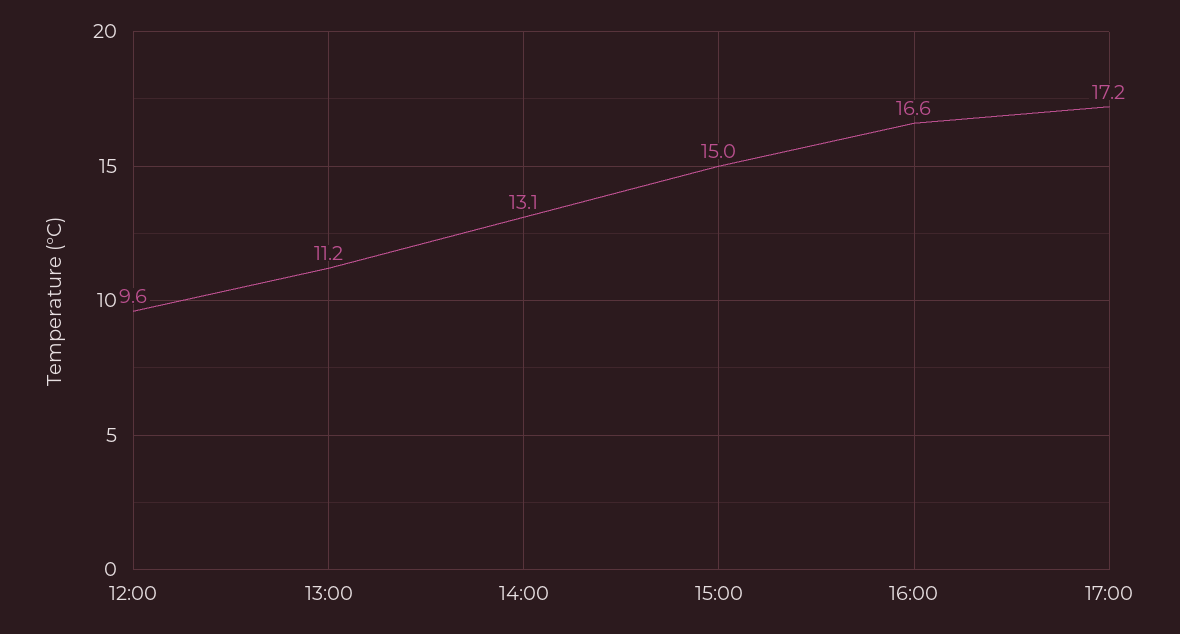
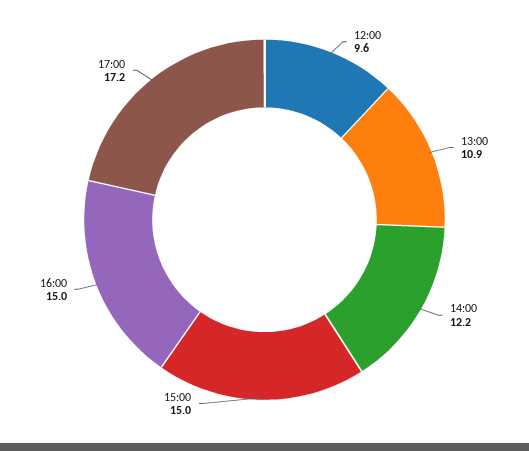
13:00: 11.2 -> 10.9
14:00: 13.1 -> 12.2
16:00: 16.6 -> 15

